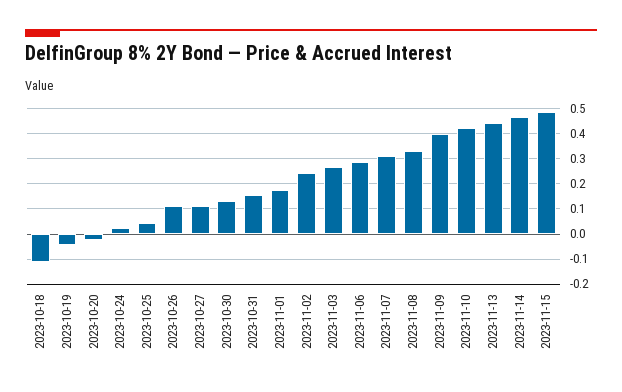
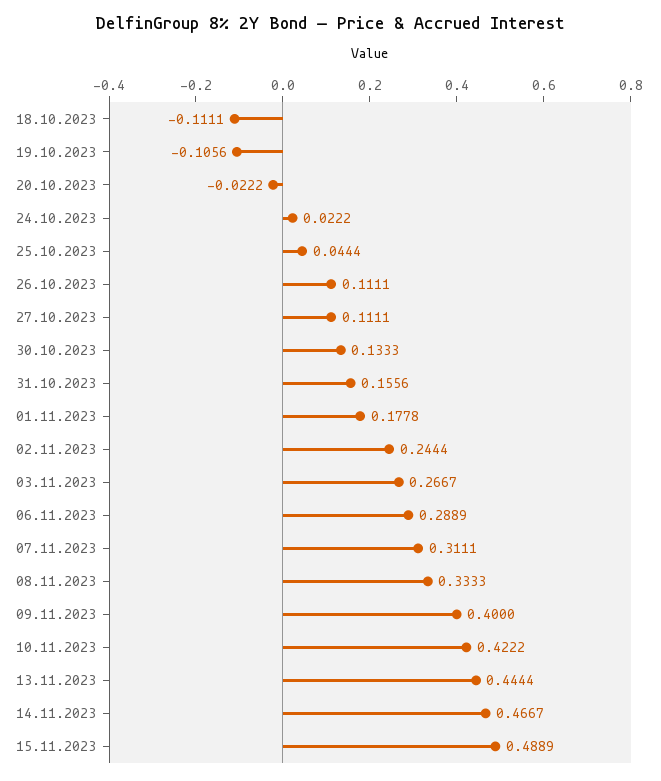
2023-10-19: -0.05 -> -0.1056

